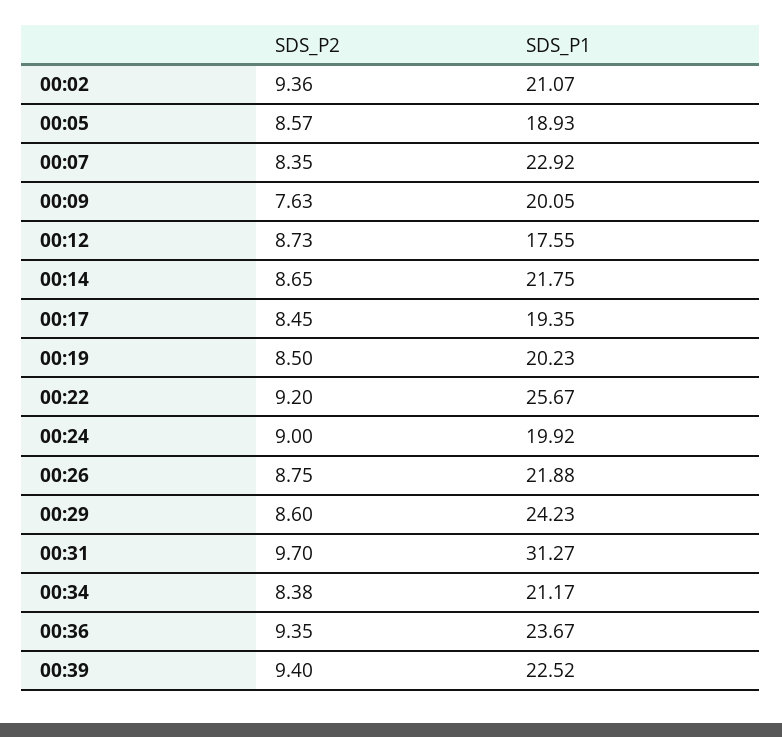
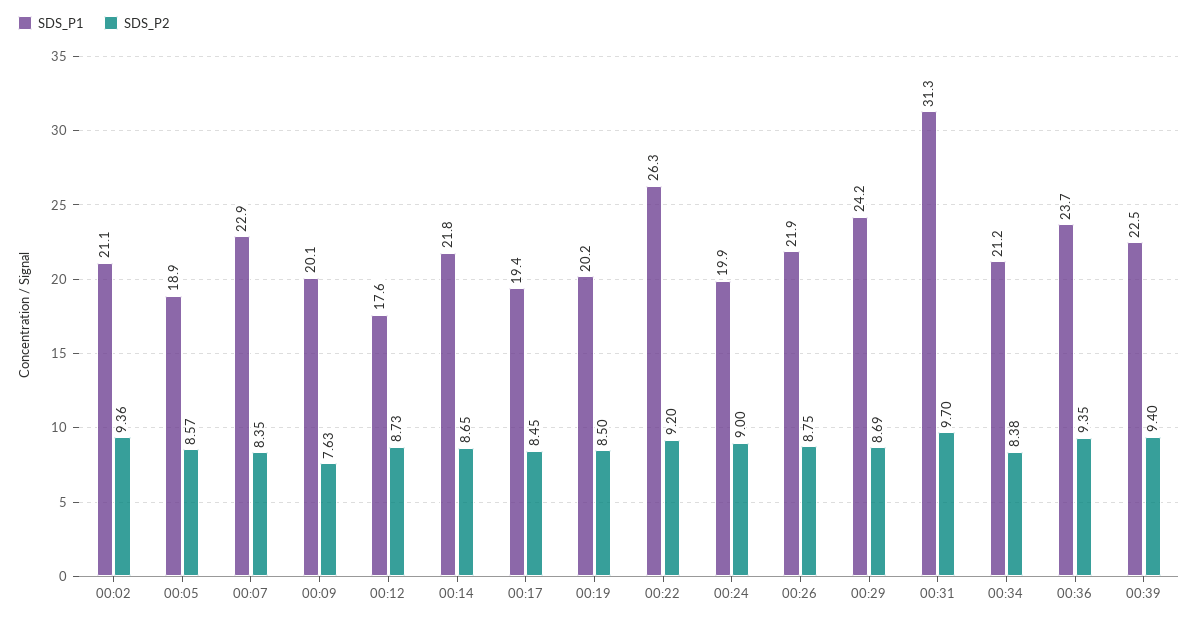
SDS_P1, 00:22: 25.67 -> 26.3
SDS_P2, 00:29: 8.6 -> 8.69

